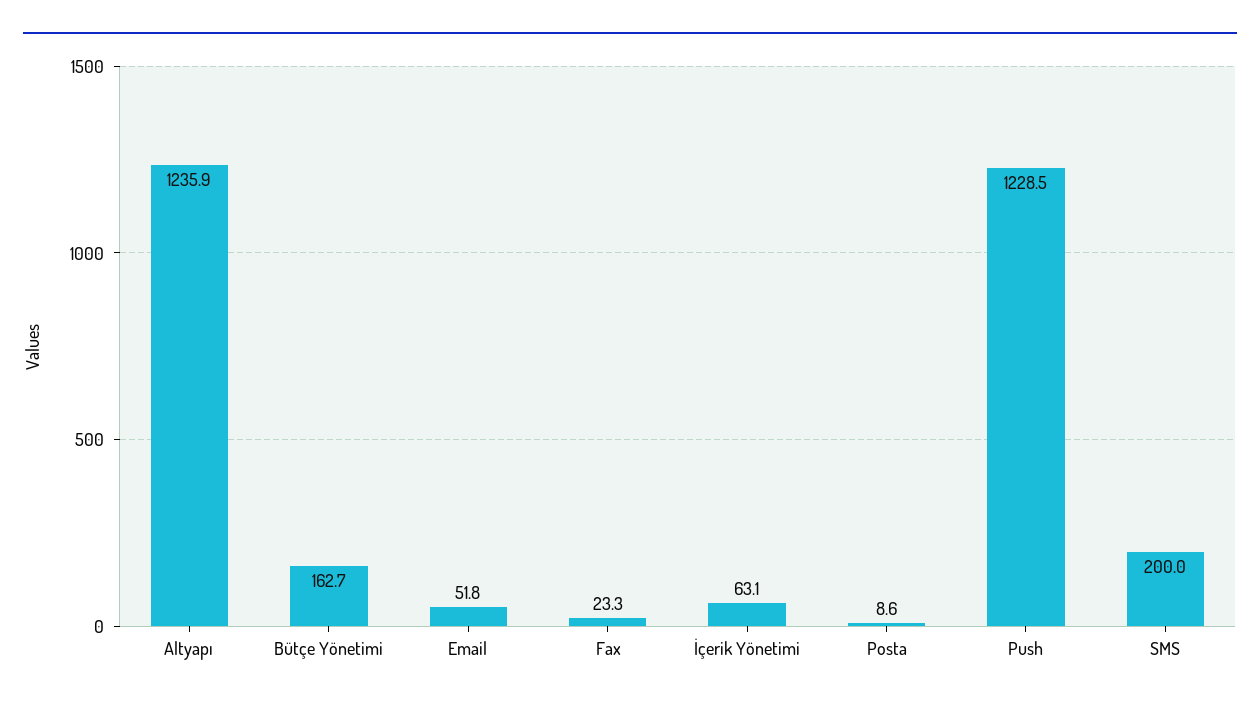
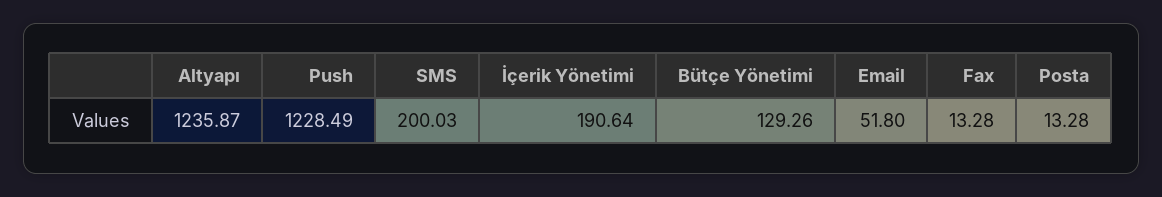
Bütçe Yönetimi: 162.7 -> 129.26
Fax: 23.3 -> 13.28
İçerik Yönetimi: 63.1 -> 190.64
Posta: 8.6 -> 13.28

